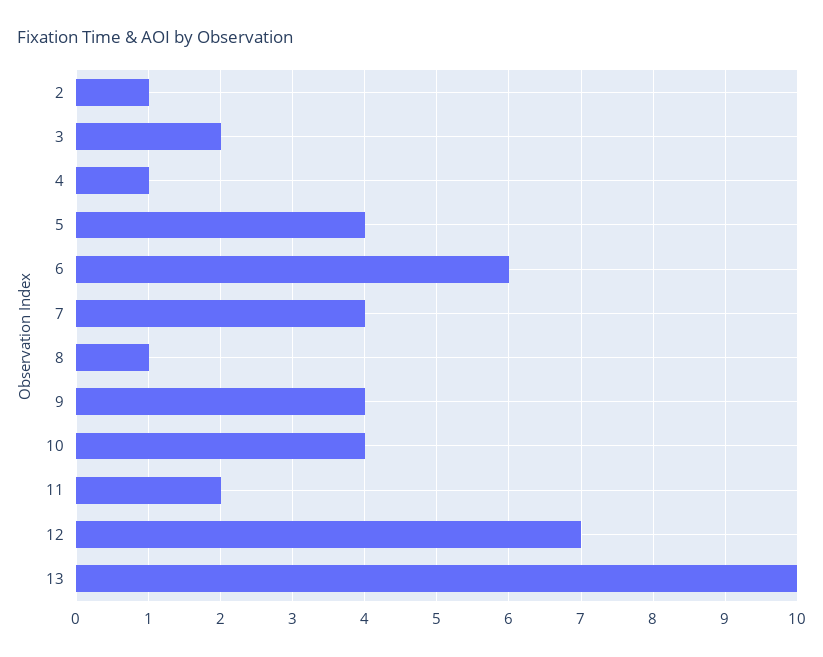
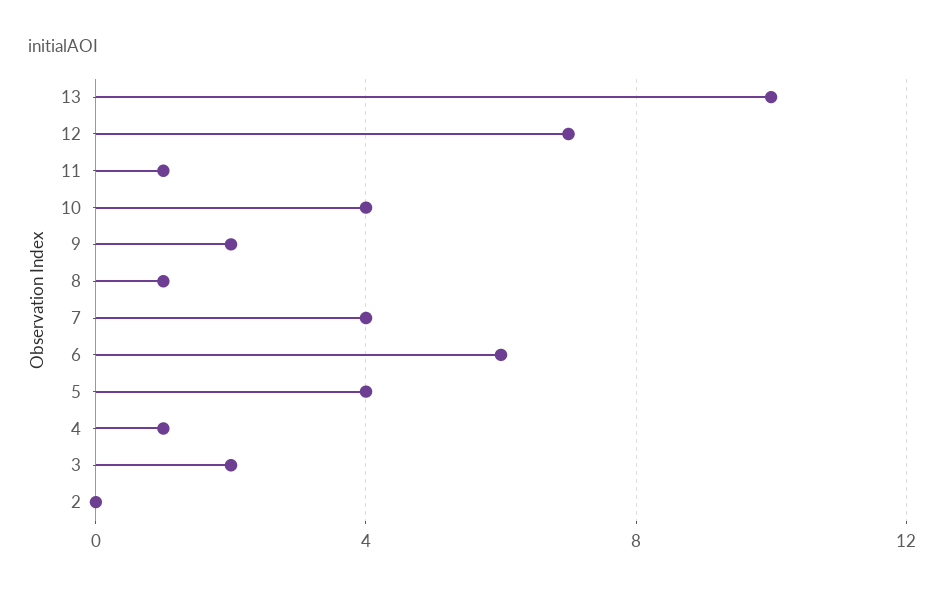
2: 1 -> 0
9: 4 -> 2
11: 2 -> 1

